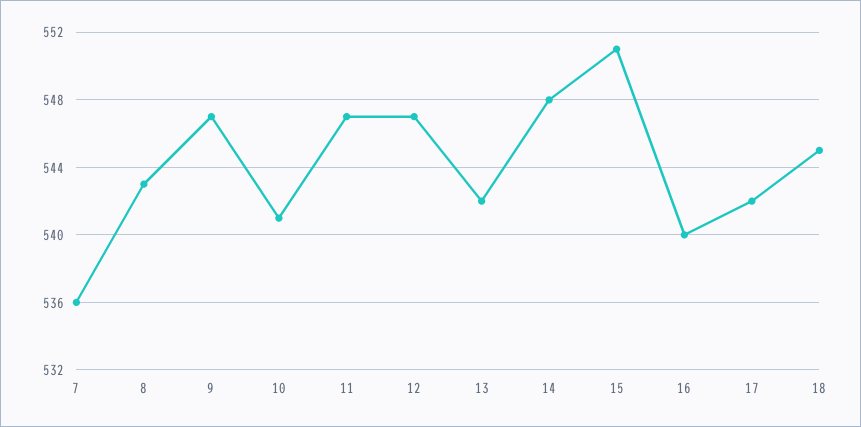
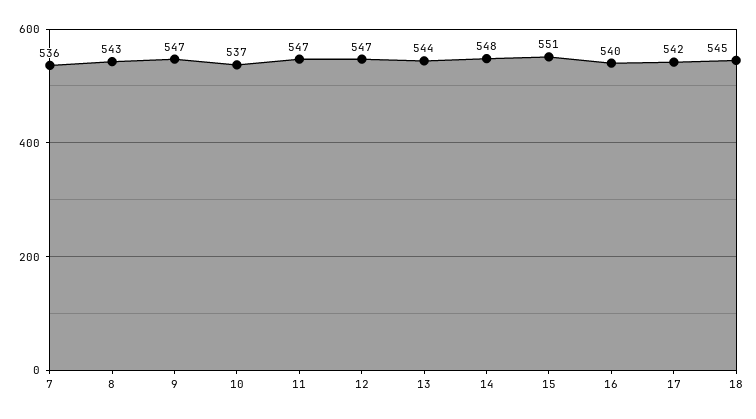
10: 541 -> 537
13: 542 -> 544

